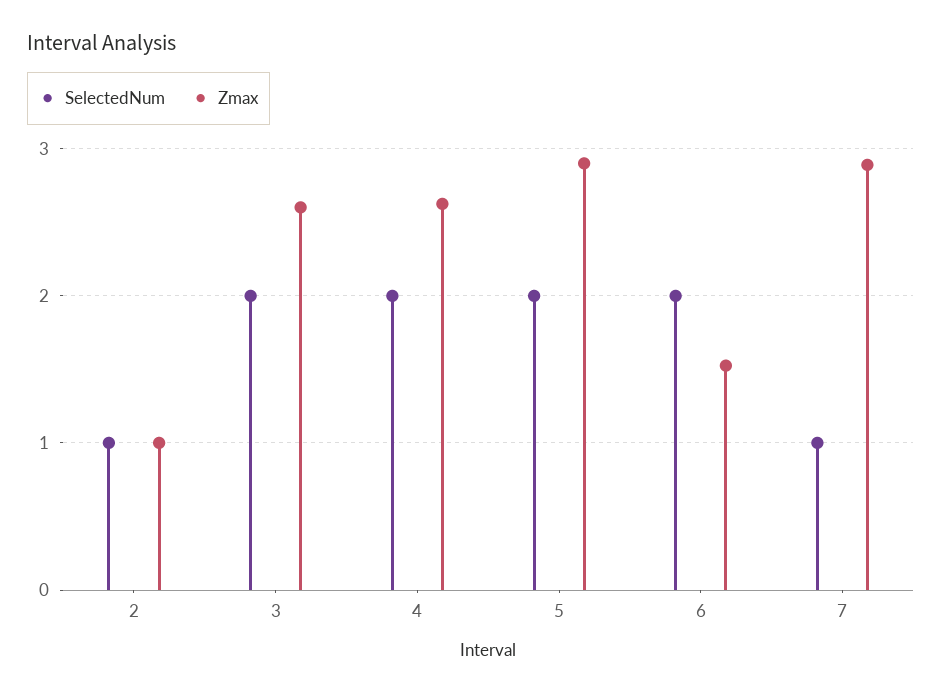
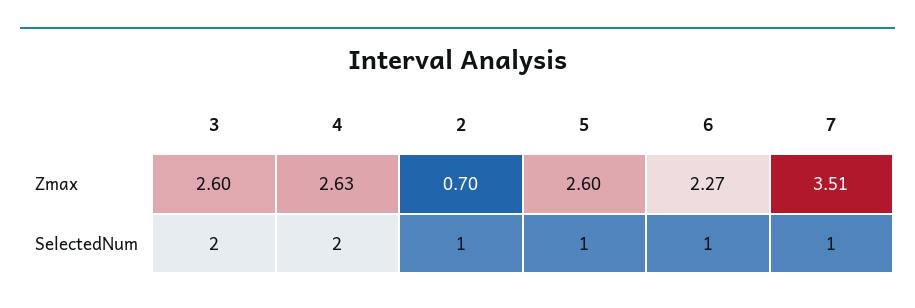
Zmax, 2: 1 -> 0.7
SelectedNum, 5: 2 -> 1
Zmax, 5: 2.9 -> 2.6
SelectedNum, 6: 2 -> 1
Zmax, 6: 1.5 -> 2.27
Zmax, 7: 2.9 -> 3.51

